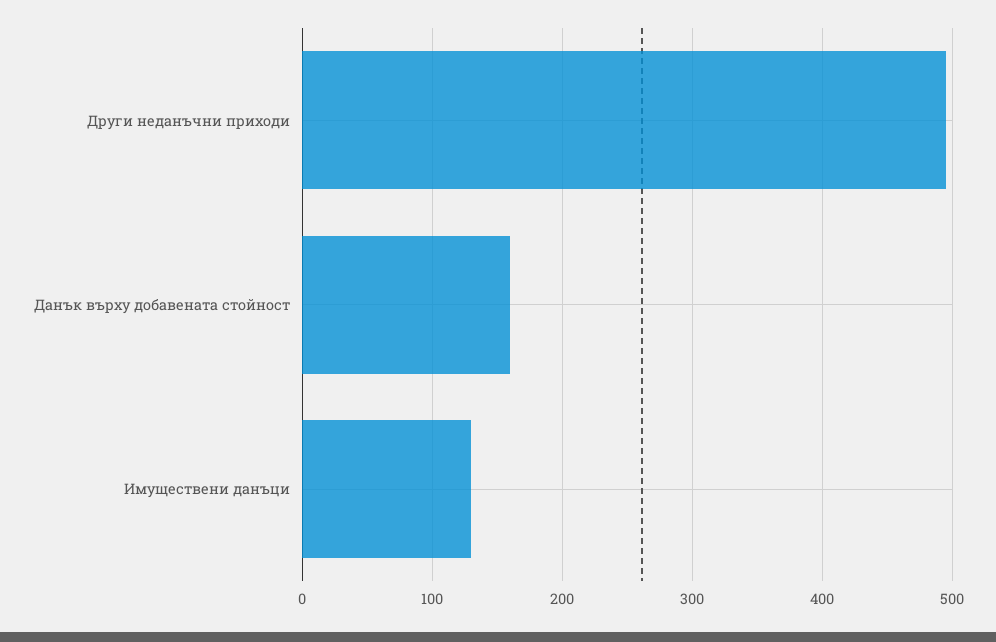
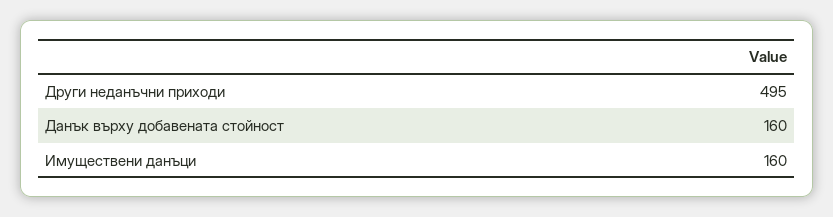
Имуществени данъци: 130 -> 160

